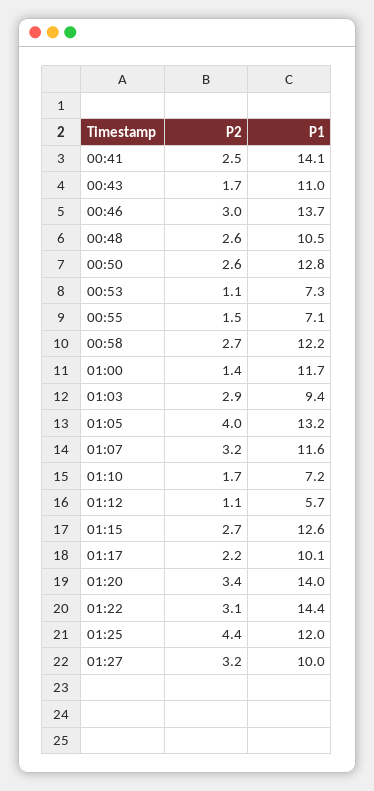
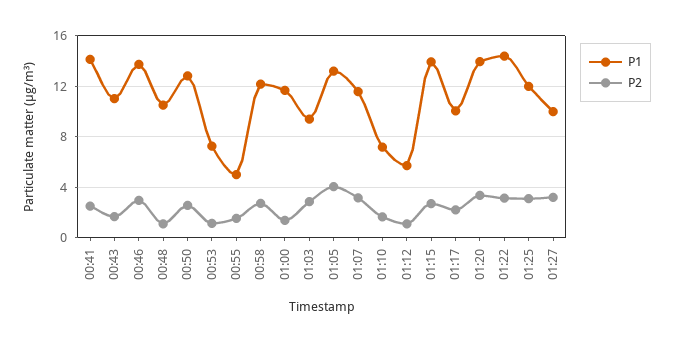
P2, 00:48: 2.6 -> 1
P1, 00:55: 7.1 -> 5
P1, 01:15: 12.6 -> 14
P2, 01:25: 4.4 -> 3

